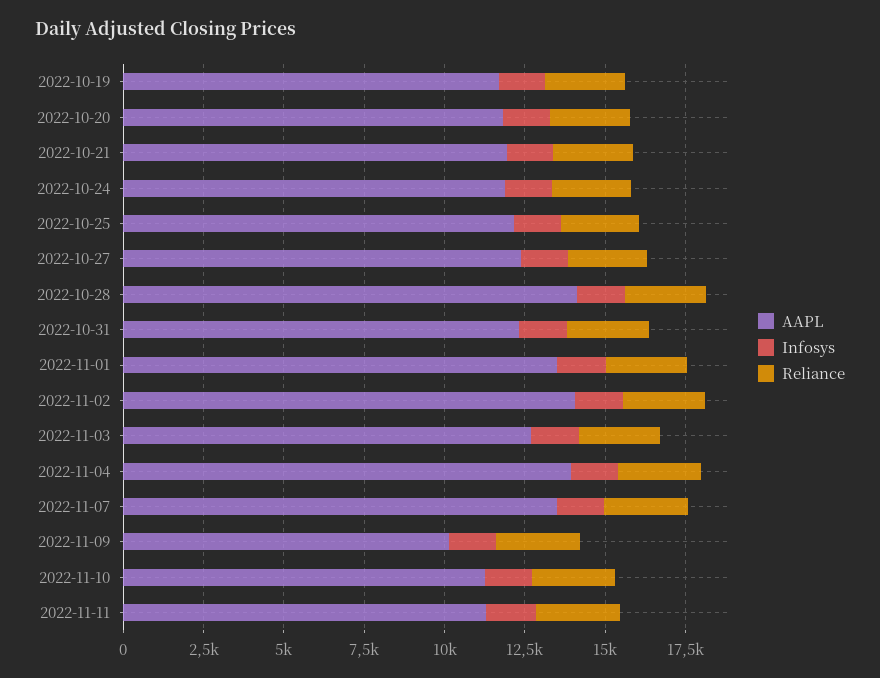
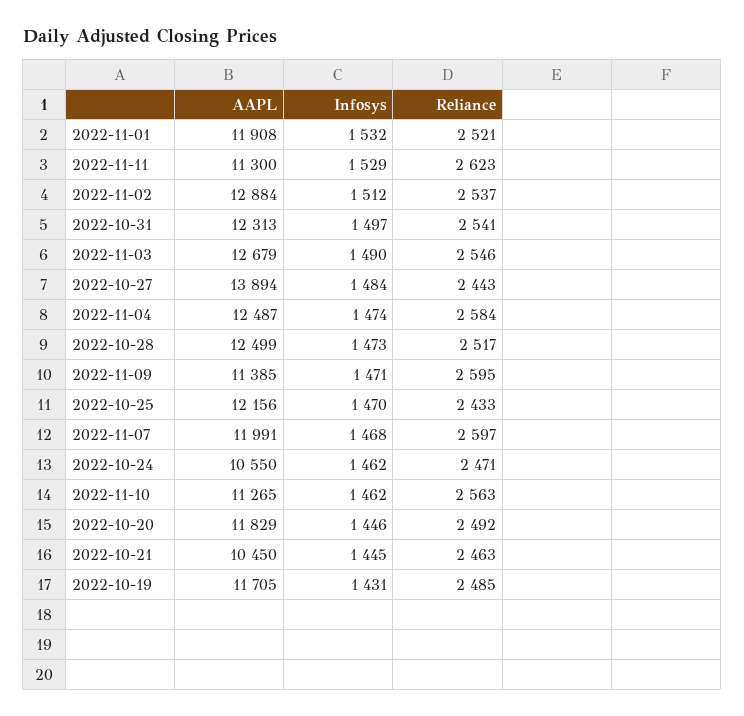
AAPL, 2022-10-21: 12000 -> 10450
AAPL, 2022-10-24: 12000 -> 10550
AAPL, 2022-10-27: 12500 -> 13894
AAPL, 2022-10-28: 14000 -> 12499
AAPL, 2022-11-01: 13500 -> 11908
AAPL, 2022-11-02: 14000 -> 12884
AAPL, 2022-11-04: 14000 -> 12487
AAPL, 2022-11-07: 13500 -> 11991
AAPL, 2022-11-09: 10000 -> 11385

